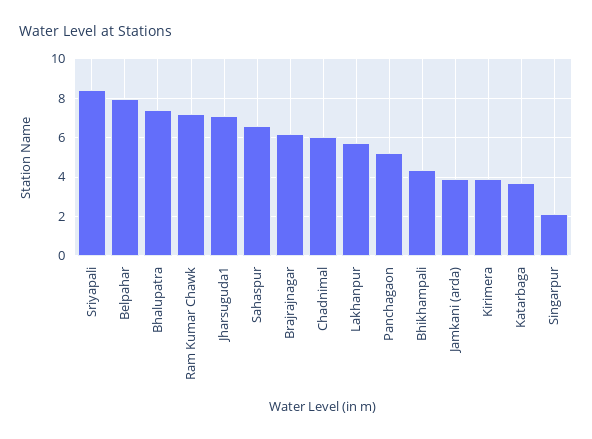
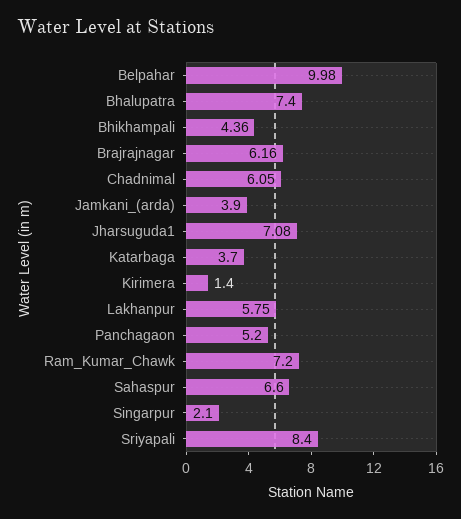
Belpahar: 8 -> 9.98
Kirimera: 4 -> 1.4

